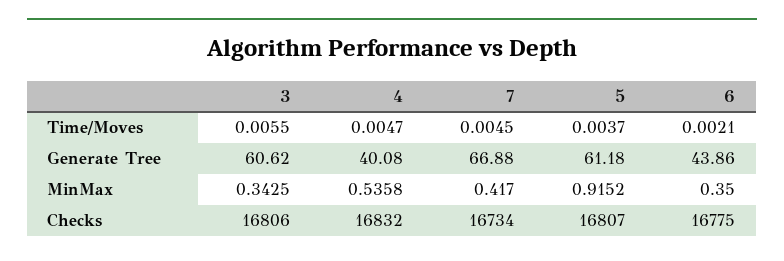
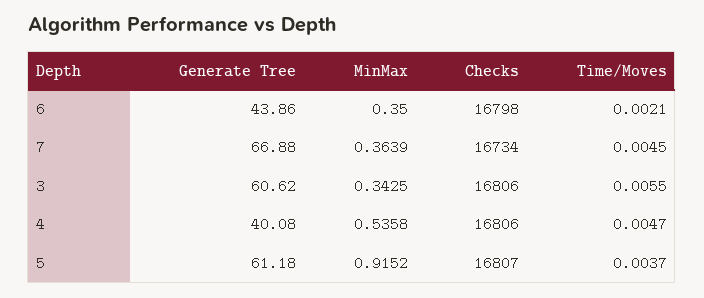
7, MinMax: 0.417 -> 0.3639
4, Checks: 16832 -> 16806
6, Checks: 16775 -> 16798

